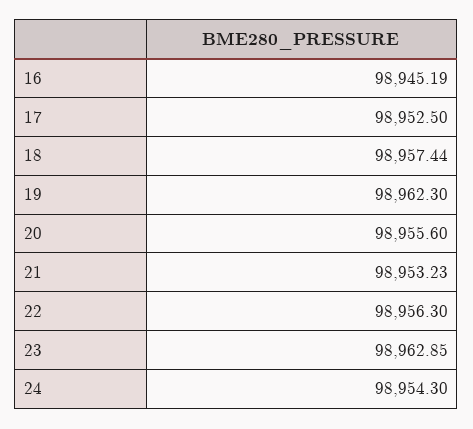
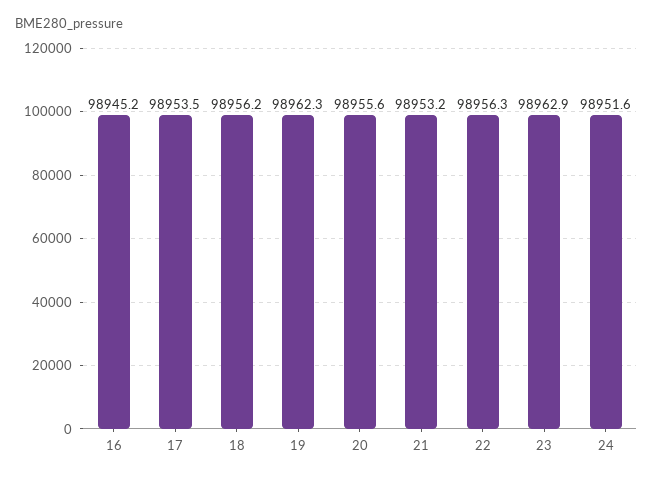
17: 98952.5 -> 98953.5
18: 98957.44 -> 98956.2
24: 98954.3 -> 98951.6

